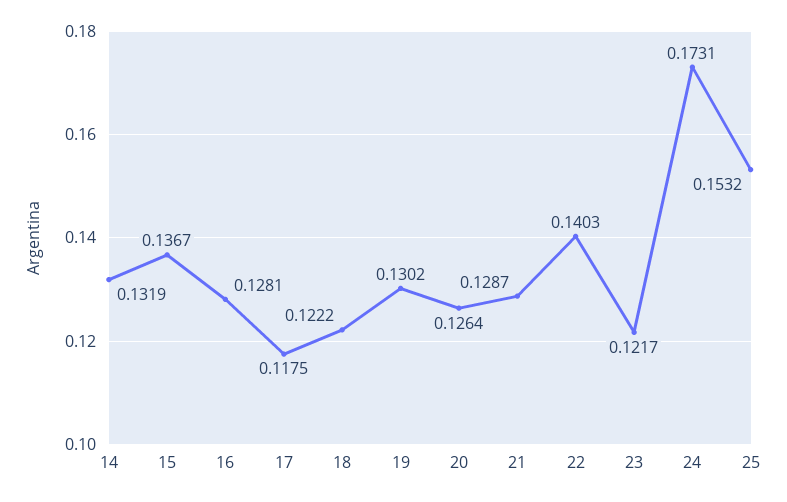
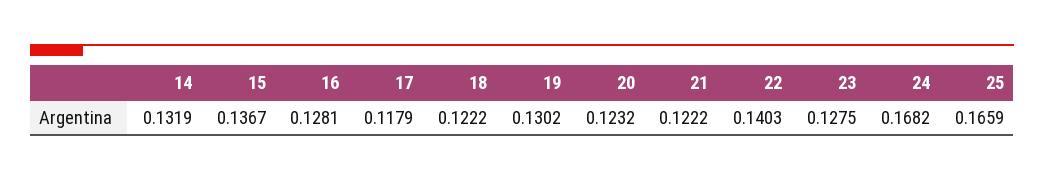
17: 0.1175 -> 0.1179
20: 0.1264 -> 0.1232
21: 0.1287 -> 0.1222
23: 0.1217 -> 0.1275
24: 0.1731 -> 0.1682
25: 0.1532 -> 0.1659

